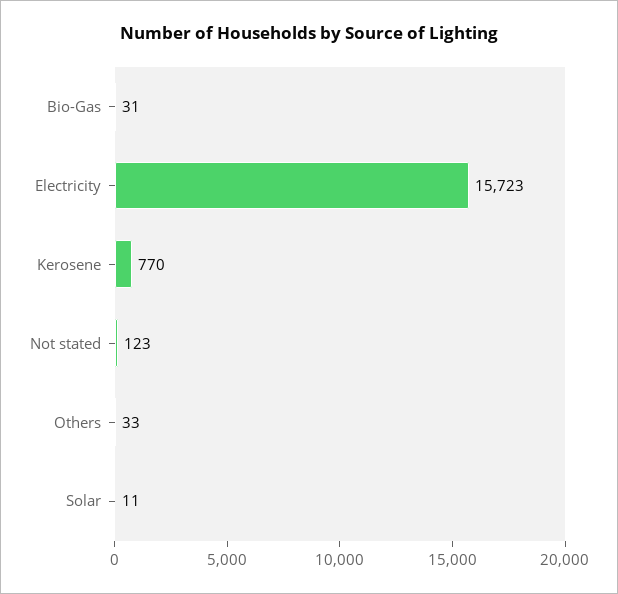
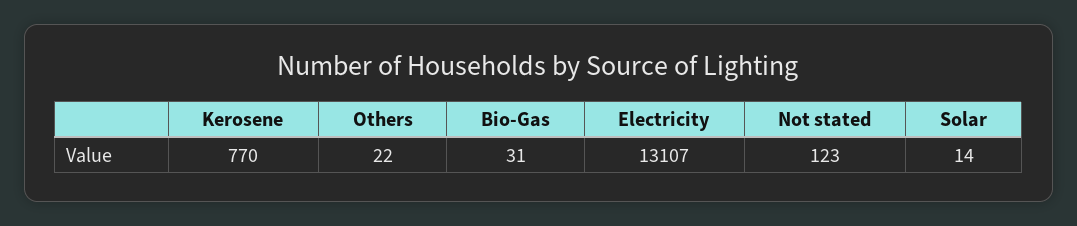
Electricity: 15723 -> 13107
Others: 33 -> 22
Solar: 11 -> 14

